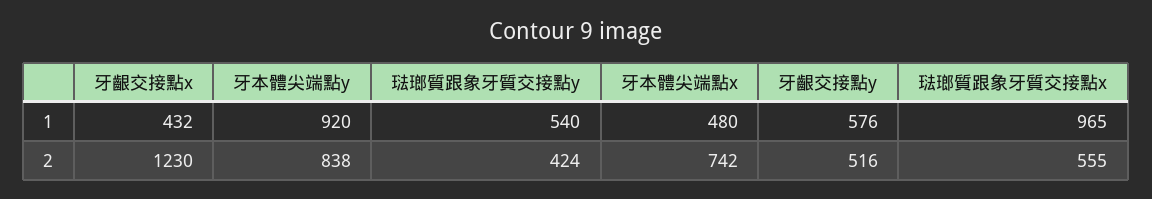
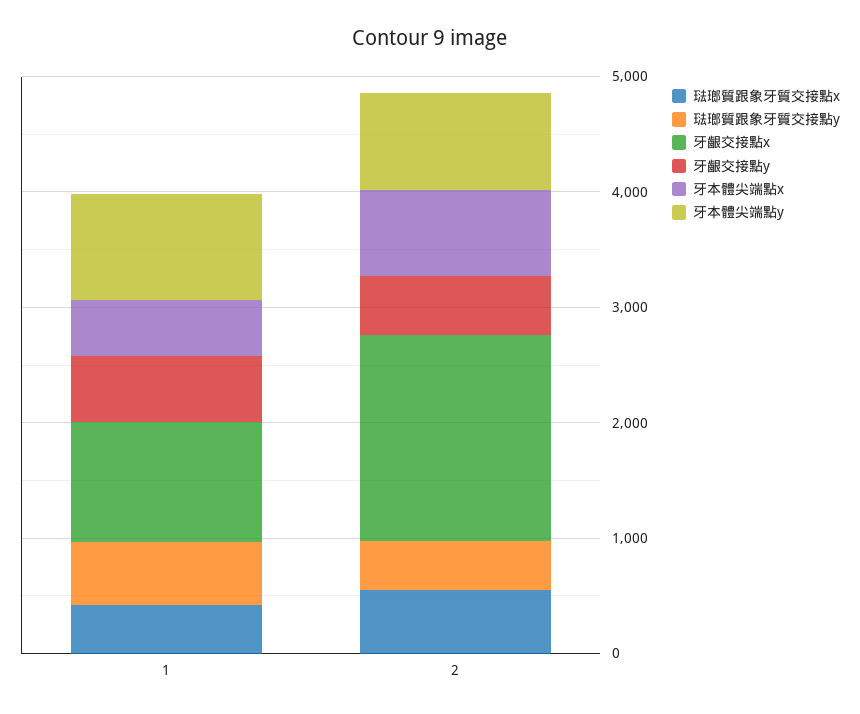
牙齦交接點x, 1: 432 -> 1000
琺瑯質跟象牙質交接點x, 1: 965 -> 400
牙齦交接點x, 2: 1230 -> 1800

